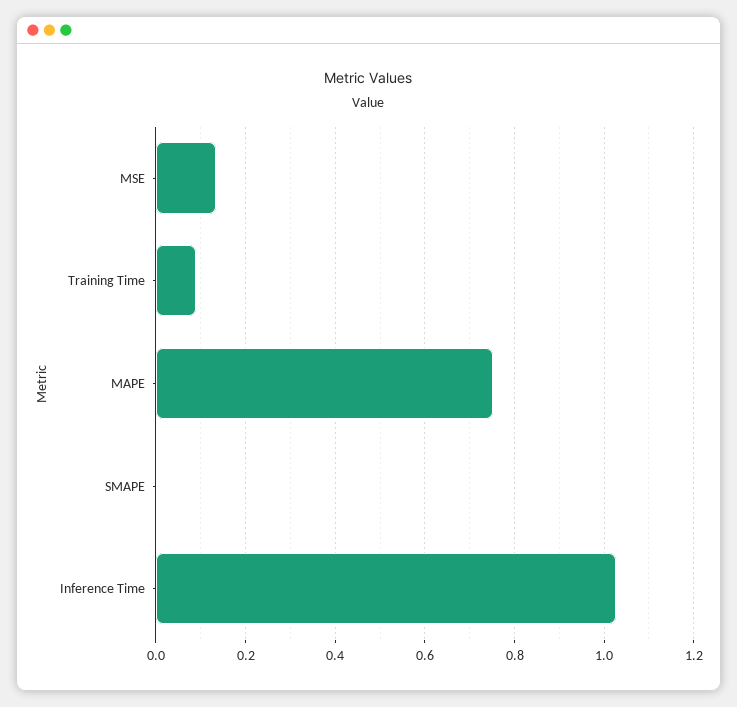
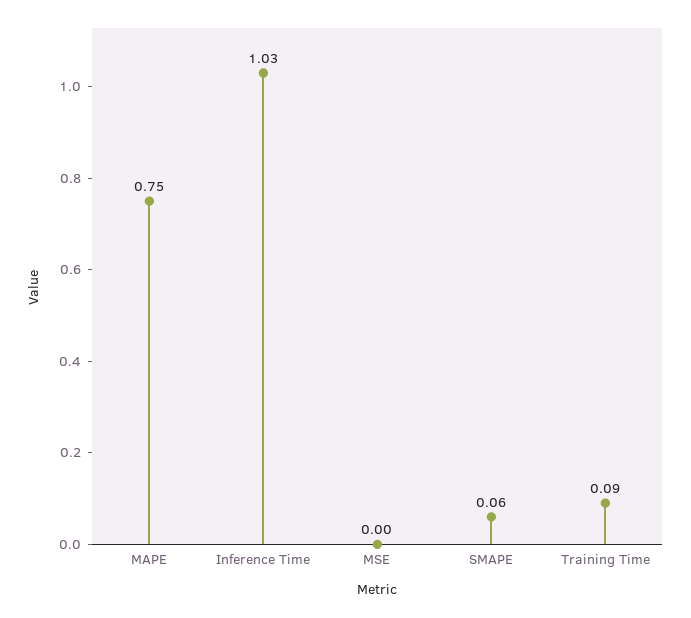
MSE: 0.14 -> 0
SMAPE: 0 -> 0.06

